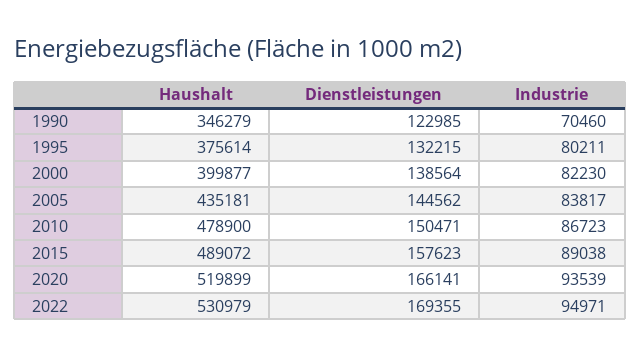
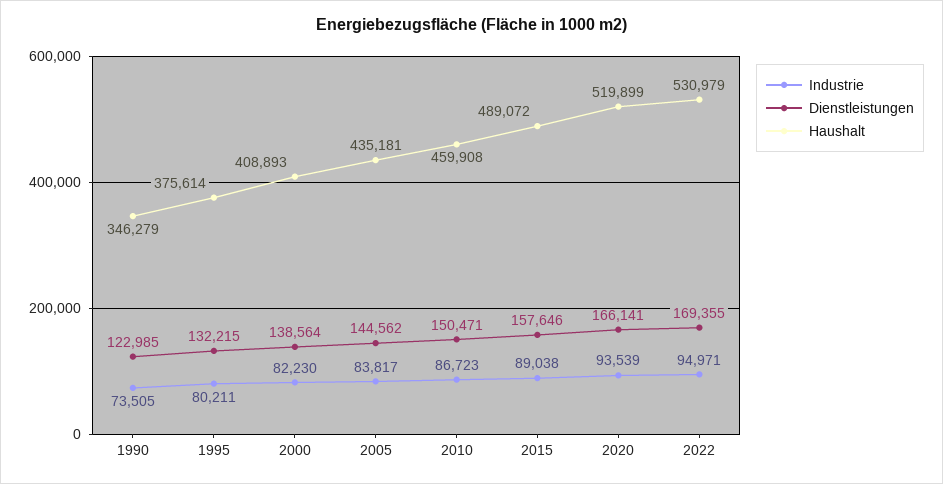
Industrie, 1990: 70460 -> 73505
Haushalt, 2000: 399877 -> 408893
Haushalt, 2010: 478900 -> 459908
Dienstleistungen, 2015: 157623 -> 157646

